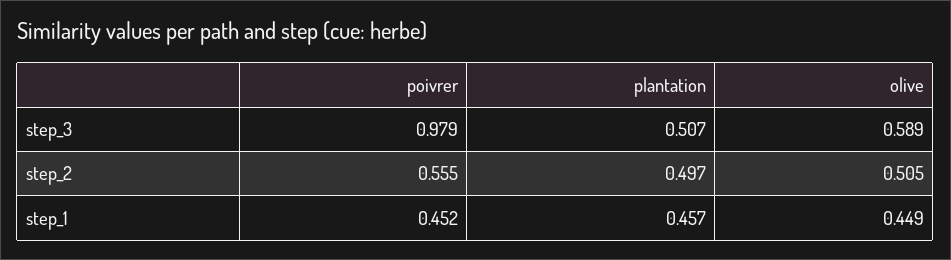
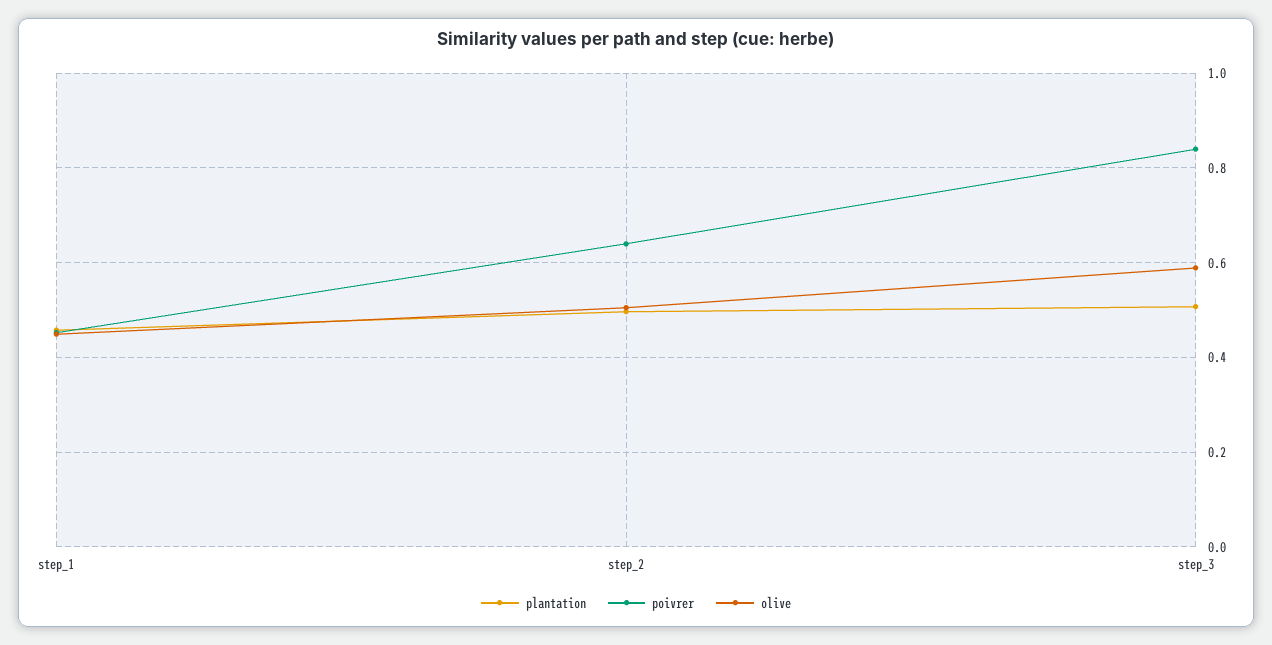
poivrer, step_3: 0.979 -> 0.84
poivrer, step_2: 0.555 -> 0.64

